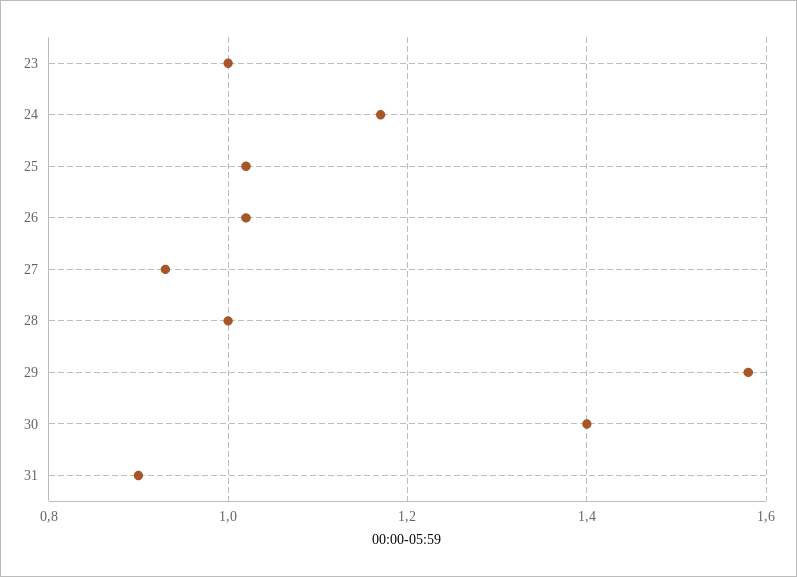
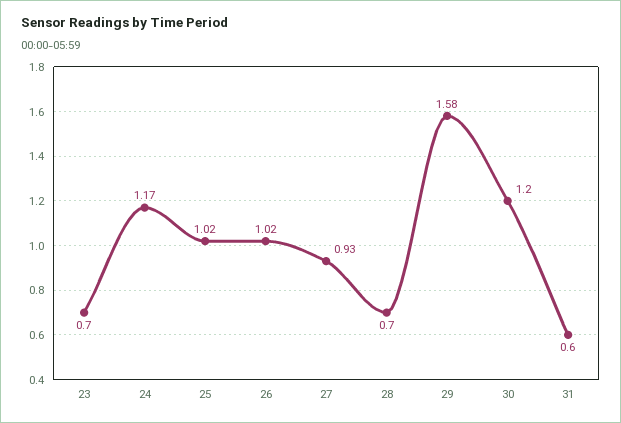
23: 1 -> 0.7
28: 1 -> 0.7
30: 1.4 -> 1.2
31: 0.9 -> 0.6

